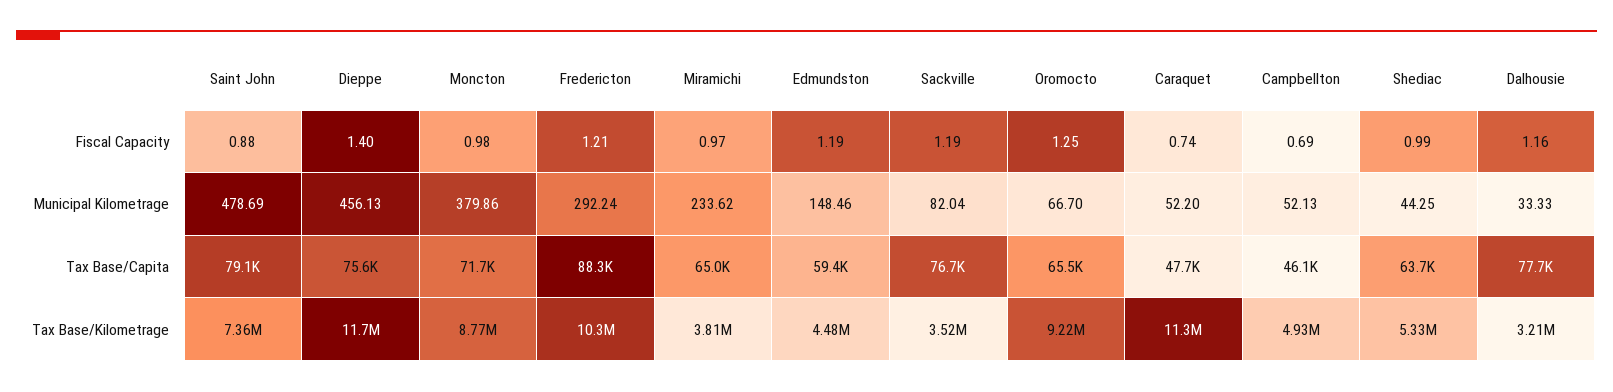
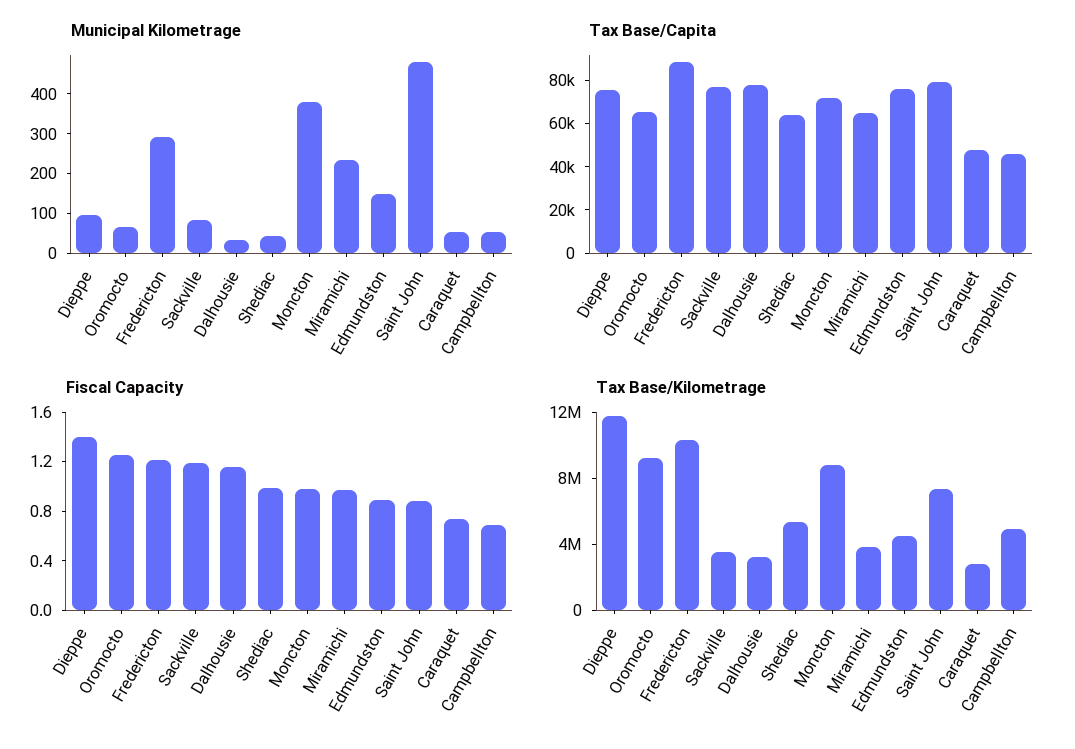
Fiscal Capacity, Edmundston: 1.19 -> 0.9
Municipal Kilometrage, Dieppe: 456.13 -> 100
Tax Base/Capita, Edmundston: 59400 -> 75000
Tax Base/Kilometrage, Caraquet: 11300000 -> 3000000

